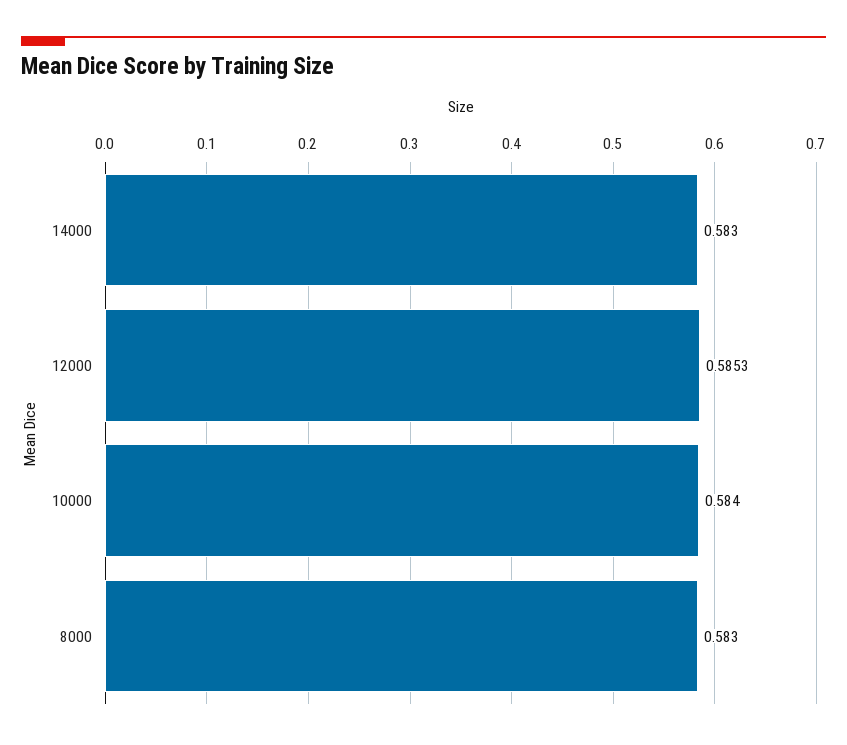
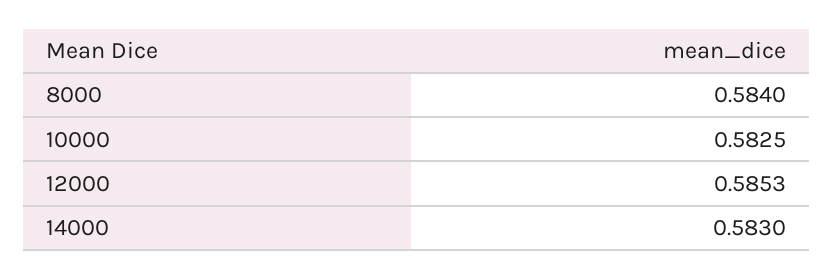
10000: 0.584 -> 0.5825
8000: 0.583 -> 0.584

